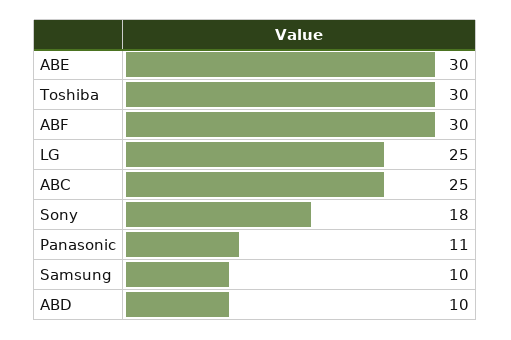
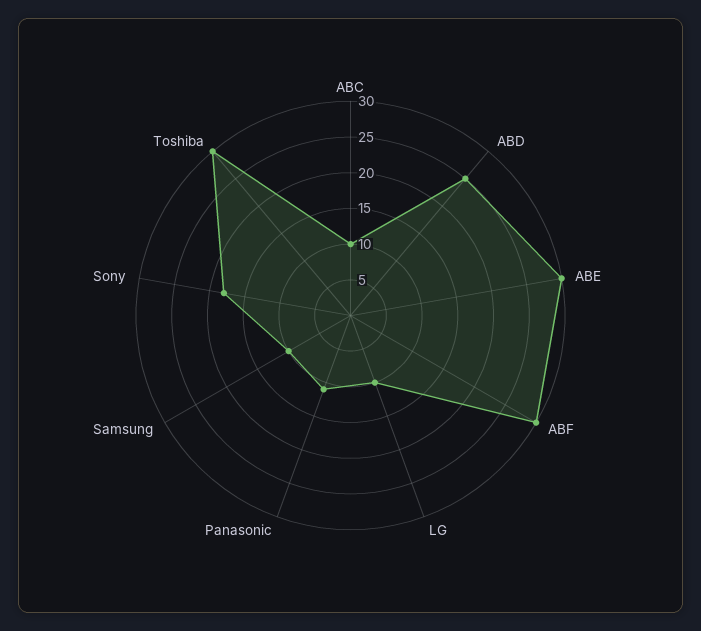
LG: 25 -> 10
ABC: 25 -> 10
ABD: 10 -> 25

